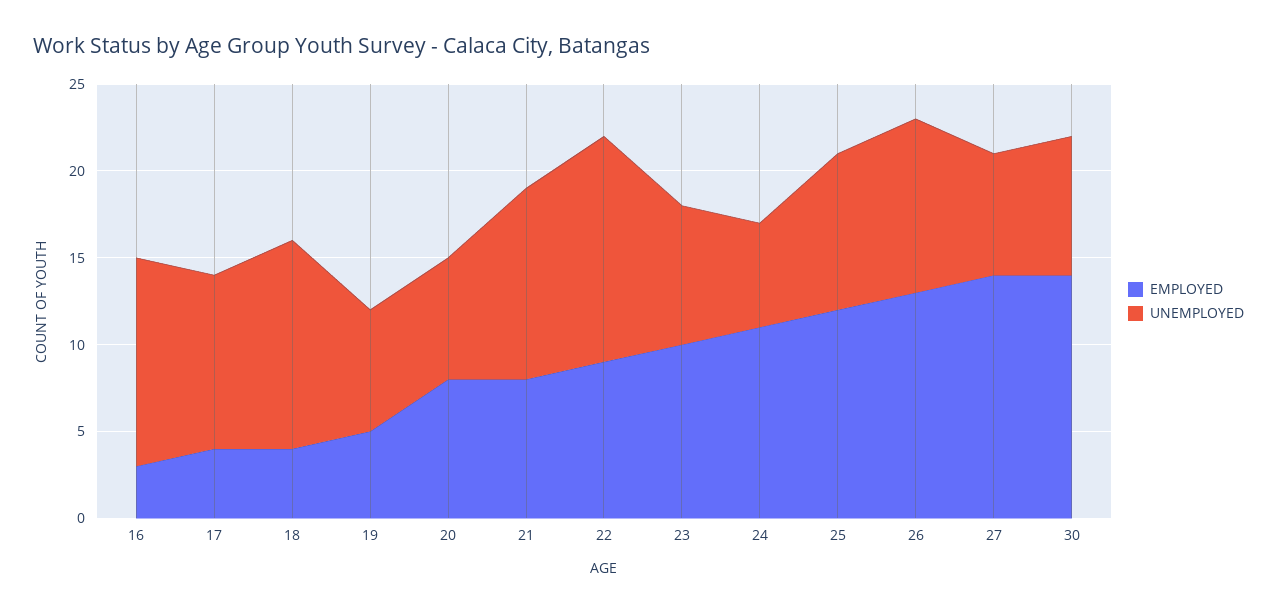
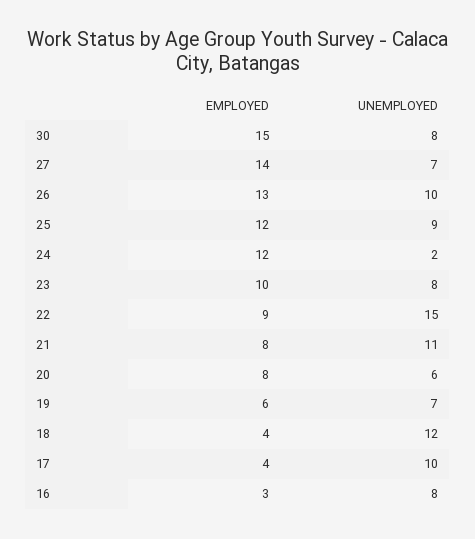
UNEMPLOYED, 16: 12 -> 8
EMPLOYED, 19: 5 -> 6
UNEMPLOYED, 20: 7 -> 6
UNEMPLOYED, 22: 13 -> 15
EMPLOYED, 24: 11 -> 12
UNEMPLOYED, 24: 6 -> 2
EMPLOYED, 30: 14 -> 15

